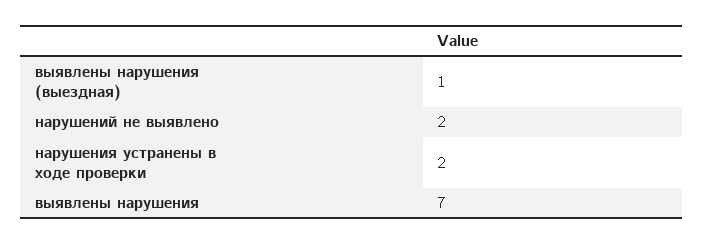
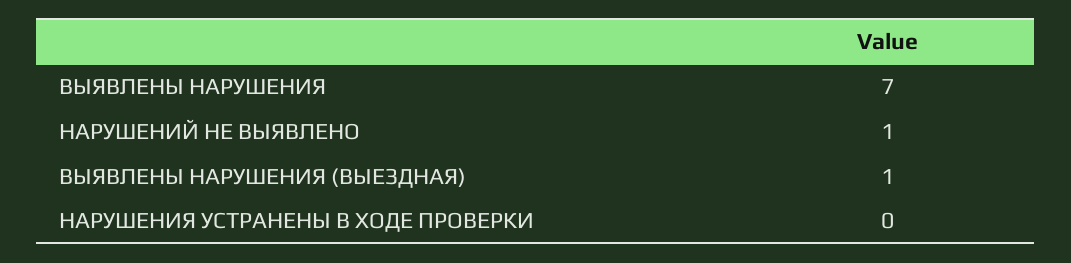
нарушений не выявлено: 2 -> 1
нарушения устранены в ходе проверки: 2 -> 0

